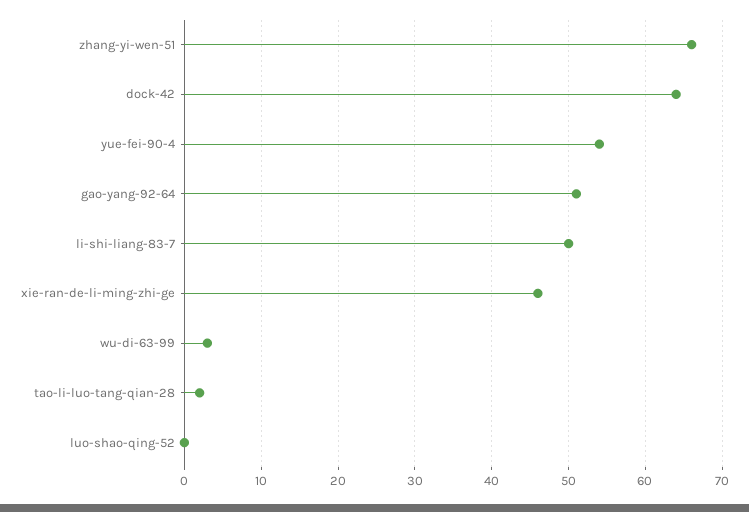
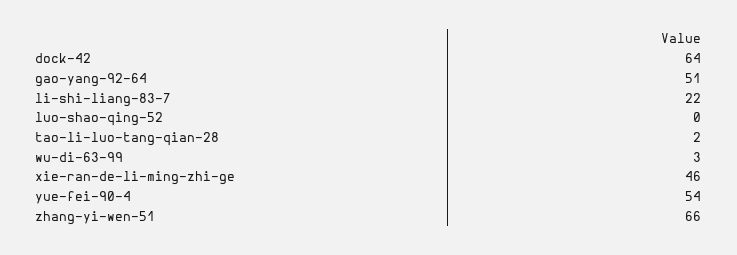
li-shi-liang-83-7: 50 -> 22

